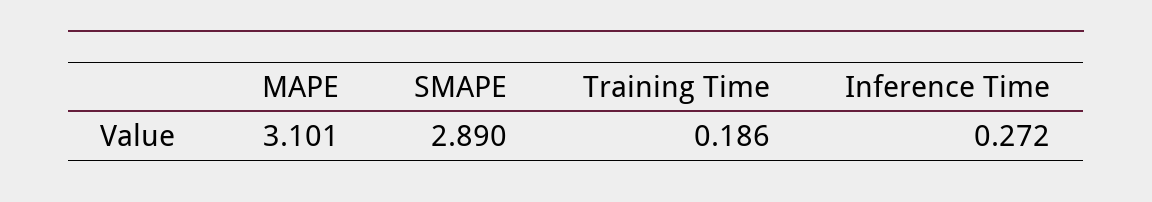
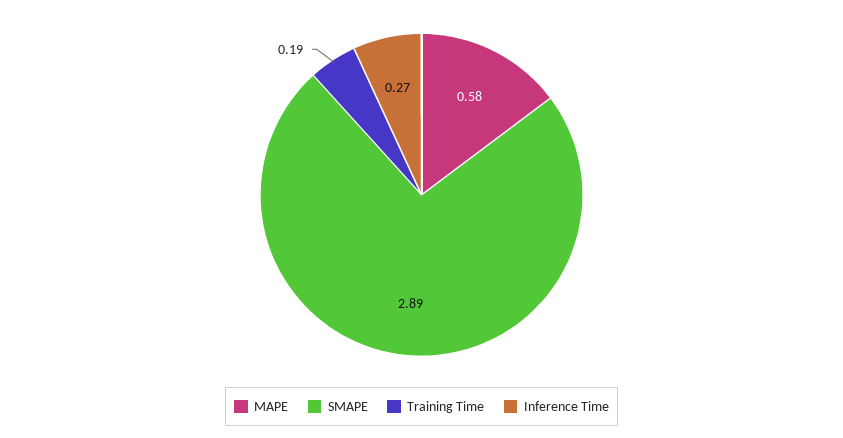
MAPE: 3.101 -> 0.58

